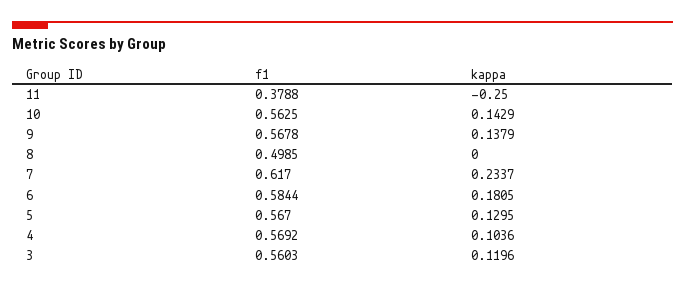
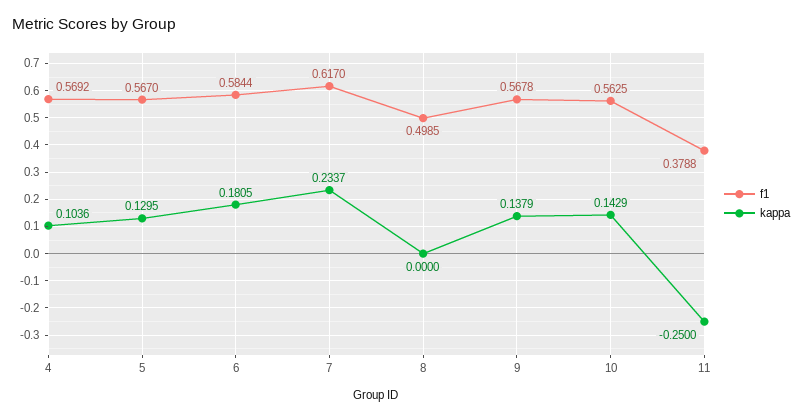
f1, 3: 0.5603 -> none
kappa, 3: 0.1196 -> none

